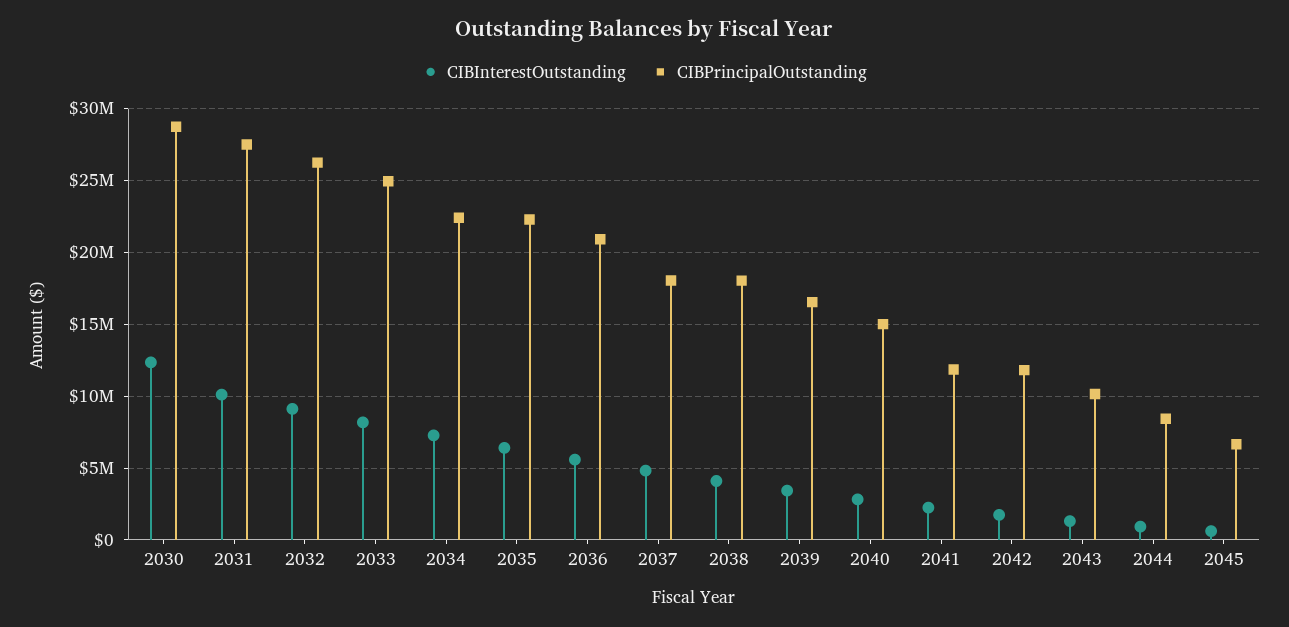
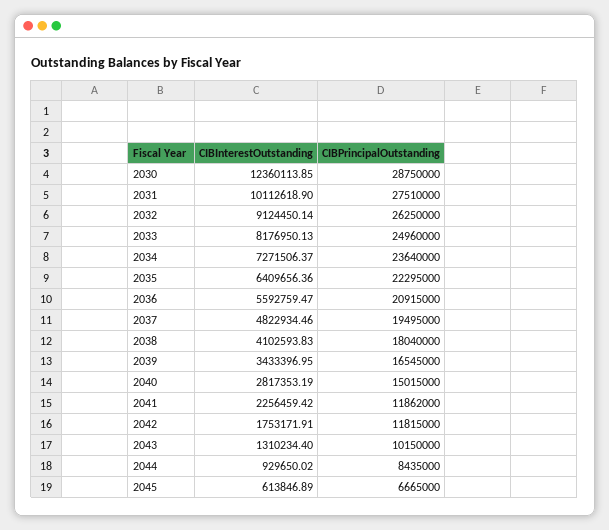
CIBPrincipalOutstanding, 2034: 22500000 -> 23640000
CIBPrincipalOutstanding, 2037: 18000000 -> 19495000

